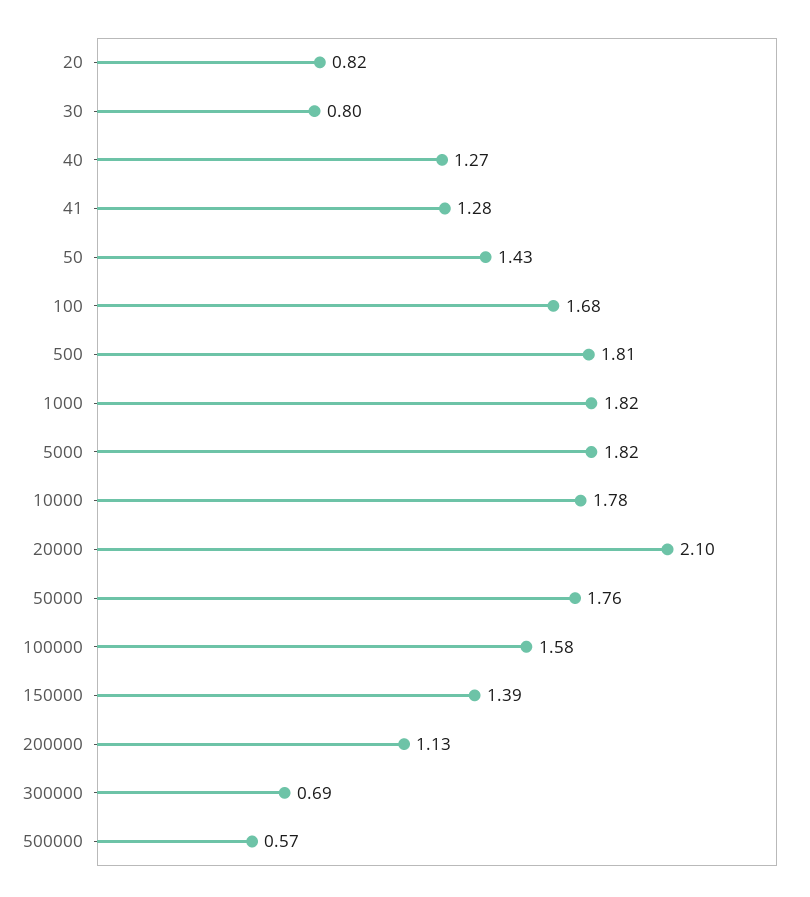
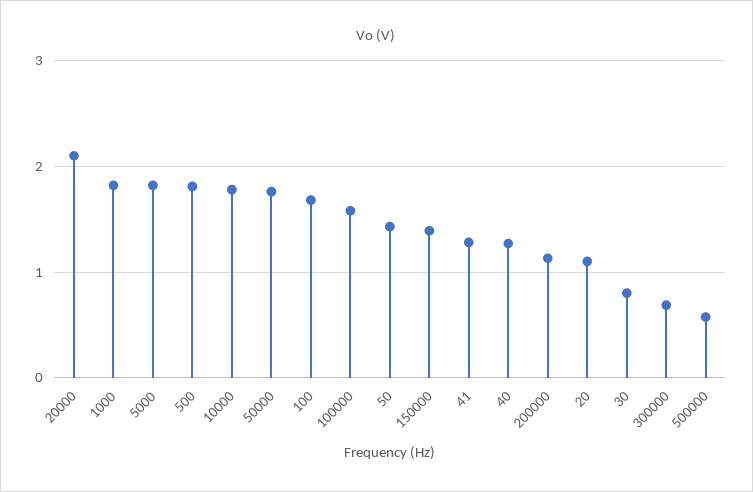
20: 0.82 -> 1.1

